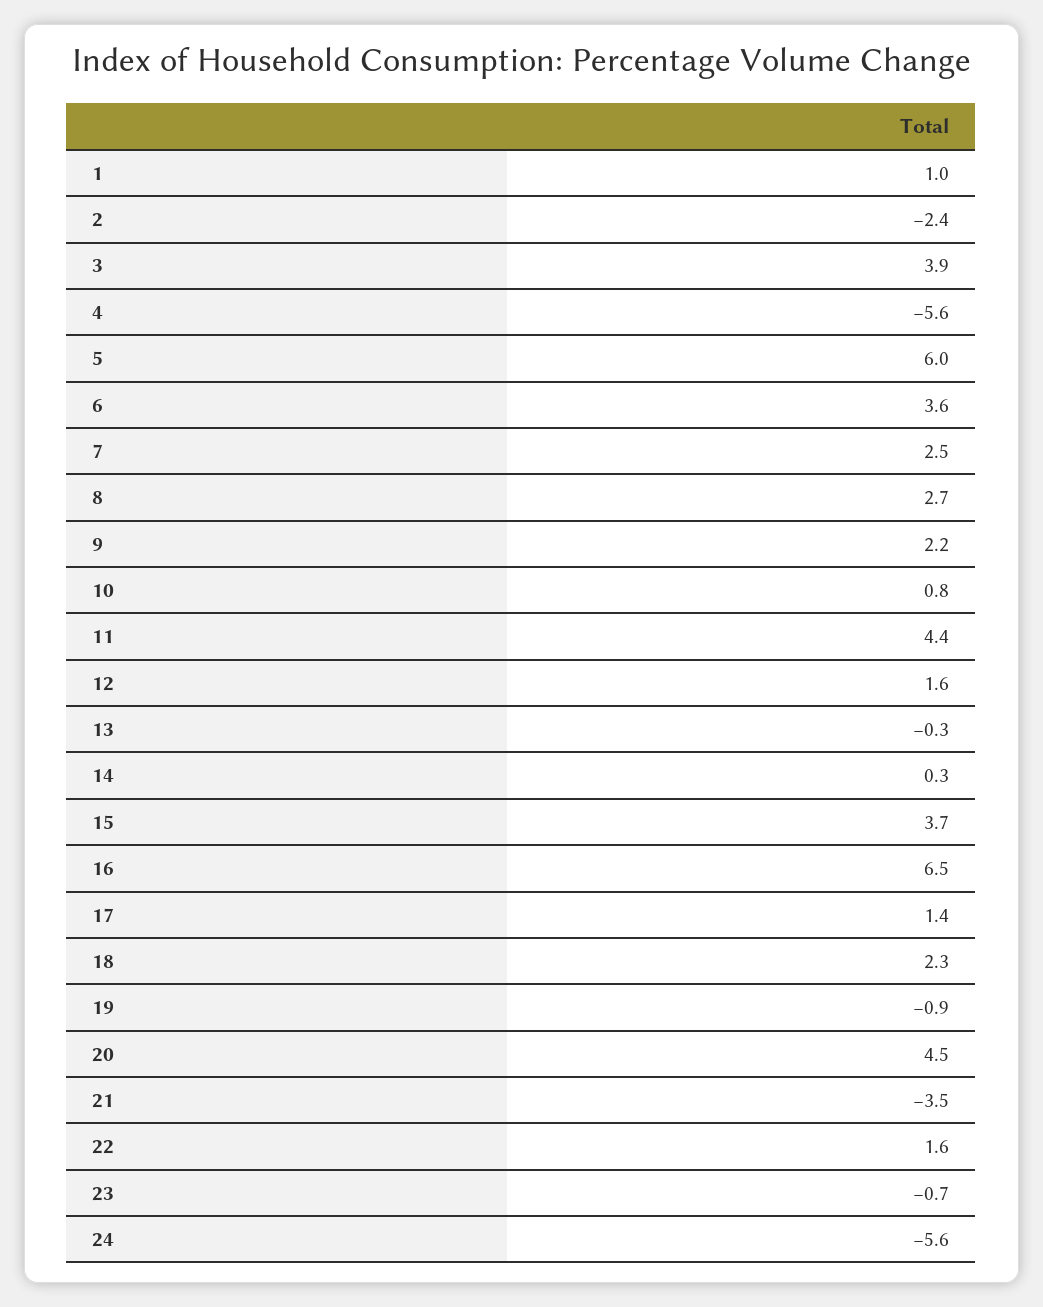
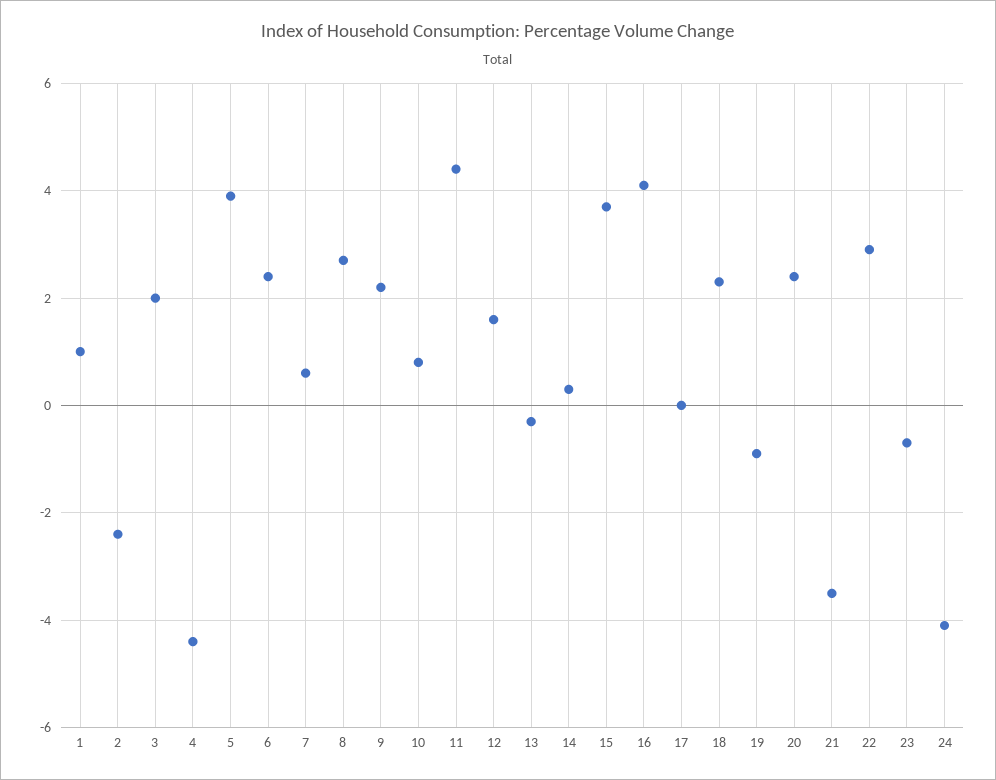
3: 3.9 -> 2
4: -5.6 -> -4.5
5: 6 -> 4
6: 3.6 -> 2.5
7: 2.5 -> 0.5
16: 6.5 -> 4
17: 1.4 -> 0
20: 4.5 -> 2.5
22: 1.6 -> 3
24: -5.6 -> -4

